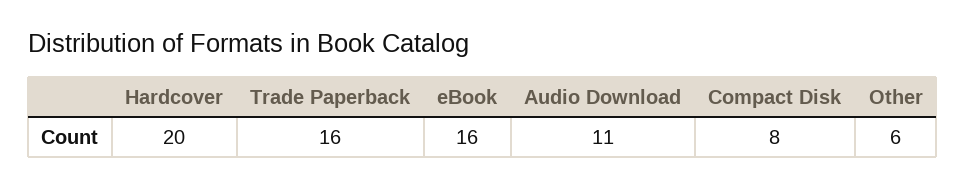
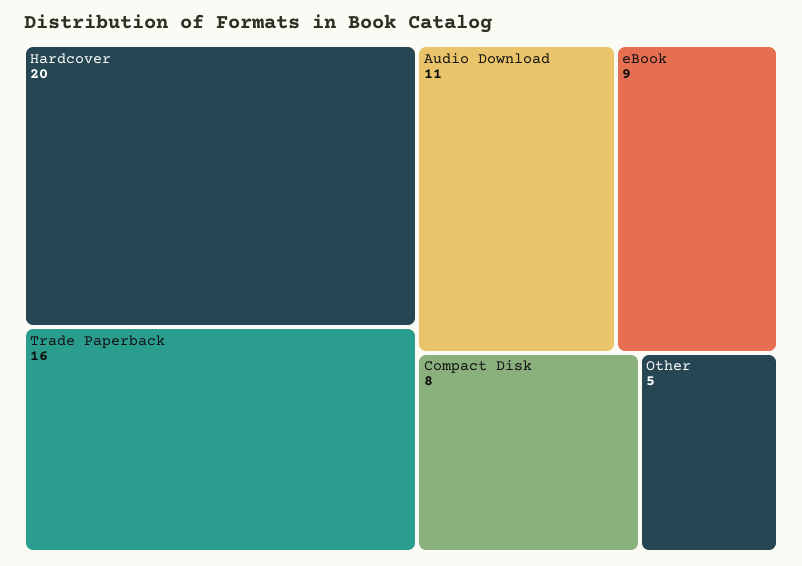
eBook: 16 -> 9
Other: 6 -> 5

